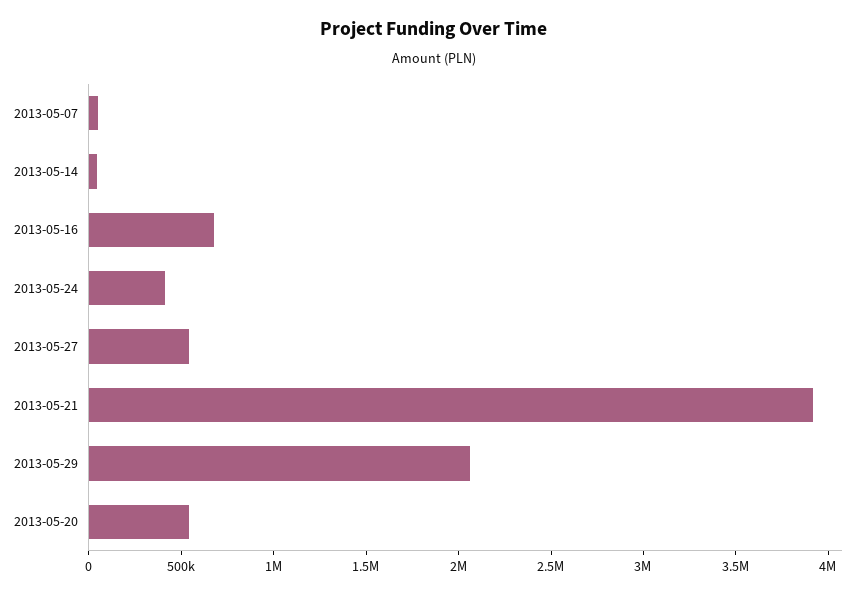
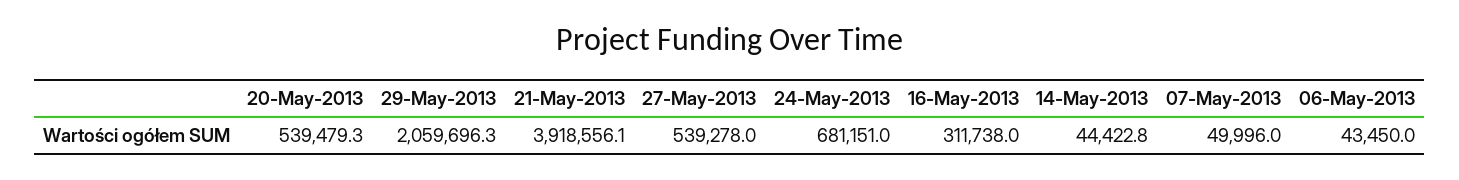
2013-05-16: 700000 -> 311738
2013-05-24: 400000 -> 681151
06-May-2013: none -> 43450

